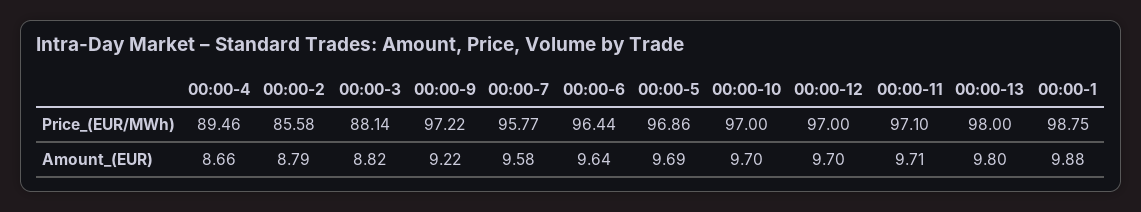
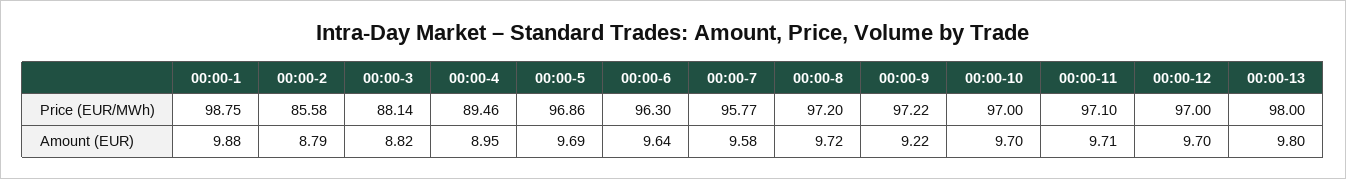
00:00-6, Price_(EUR/MWh): 96.44 -> 96.3
00:00-4, Amount_(EUR): 8.66 -> 8.95
00:00-8, Price_(EUR/MWh): none -> 97.2
00:00-8, Amount_(EUR): none -> 9.72

